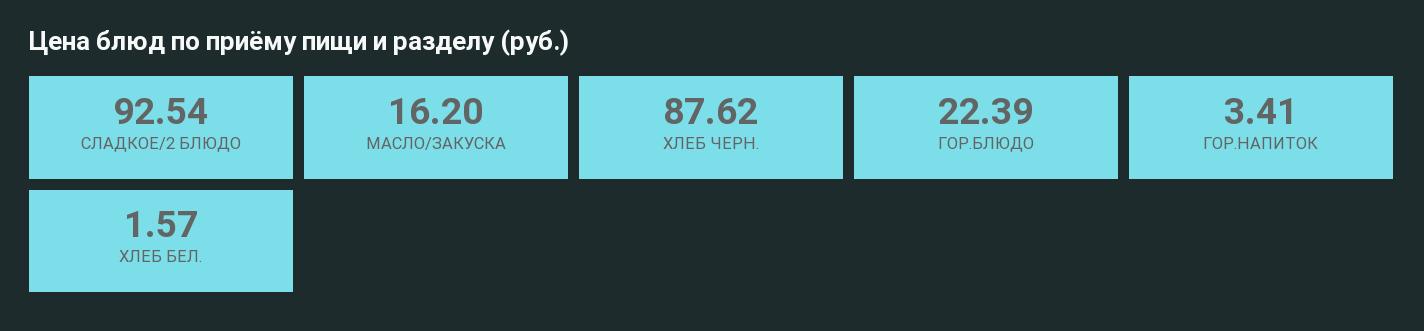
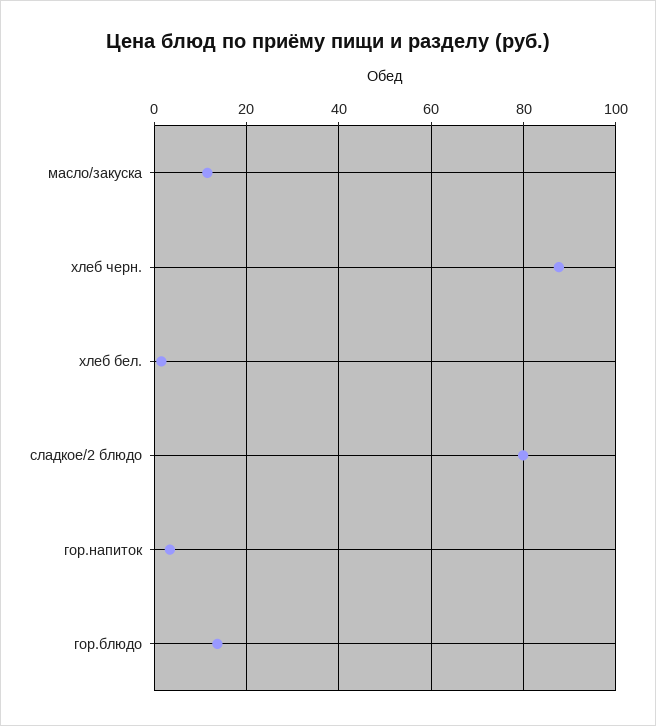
СЛАДКОЕ/2 БЛЮДО: 92.54 -> 80
МАСЛО/ЗАКУСКА: 16.2 -> 12
ГОР.БЛЮДО: 22.39 -> 14

